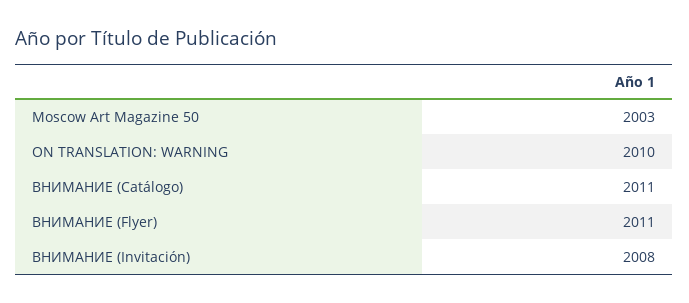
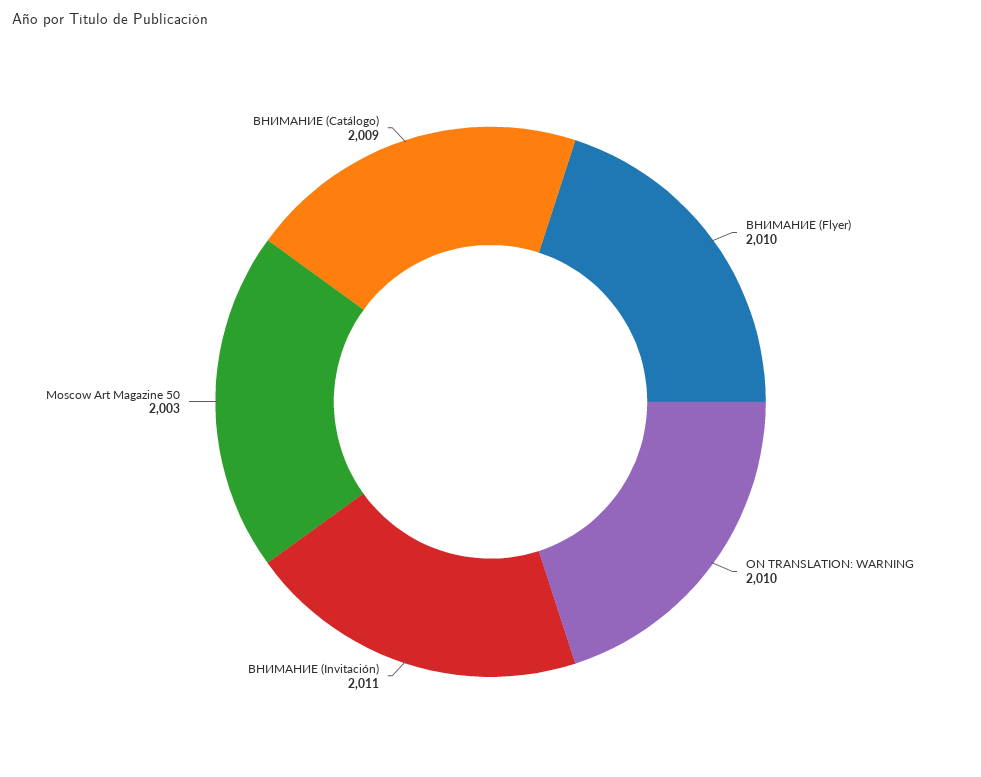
ВНИМАНИЕ (Catálogo): 2011 -> 2009
ВНИМАНИЕ (Flyer): 2011 -> 2010
ВНИМАНИЕ (Invitación): 2008 -> 2011

